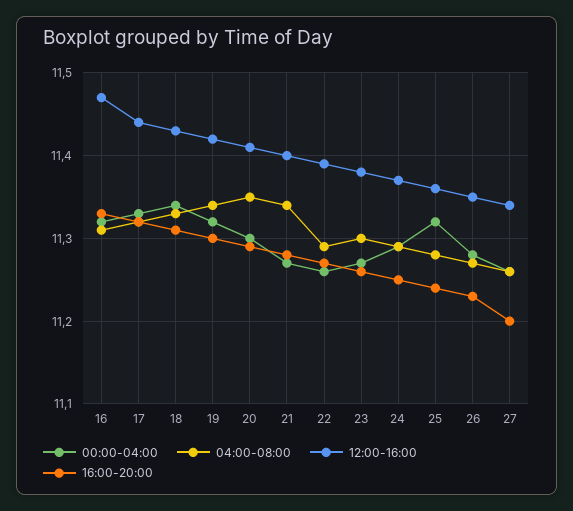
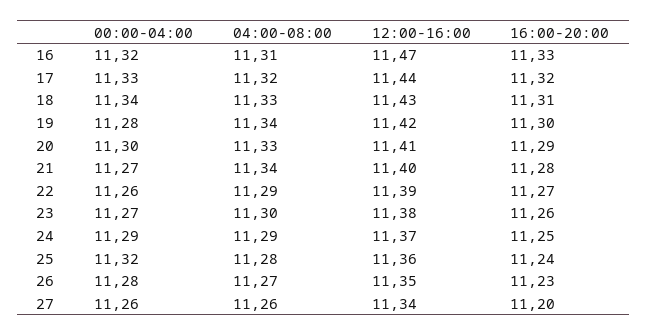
00:00-04:00, 19: 11.32 -> 11.28
04:00-08:00, 20: 11.35 -> 11.33

